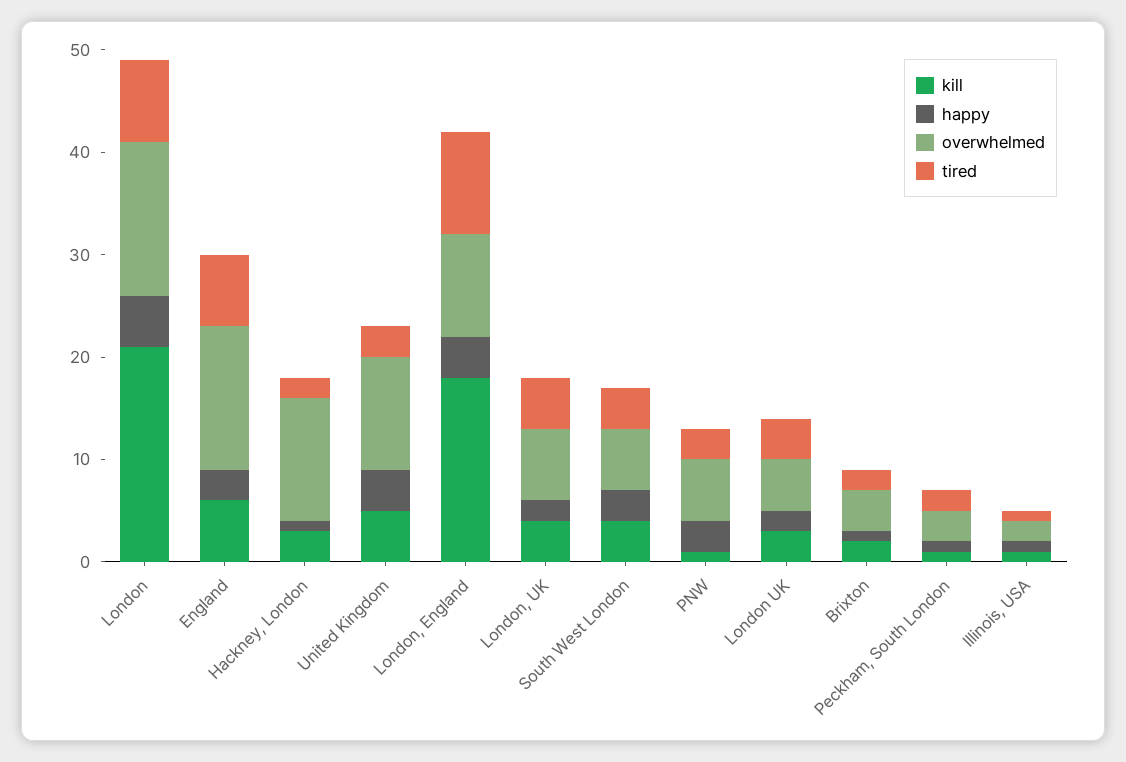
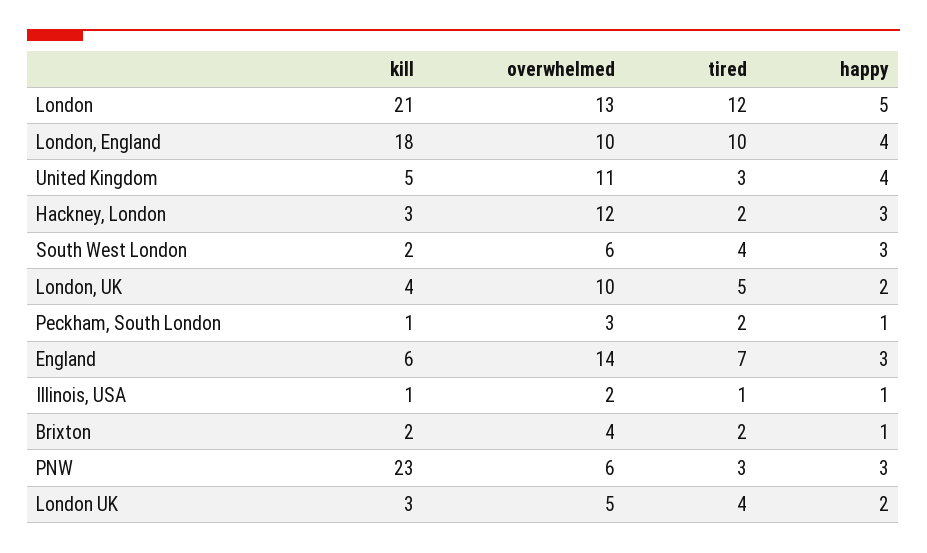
overwhelmed, London: 15 -> 13
tired, London: 8 -> 12
happy, Hackney, London: 1 -> 3
overwhelmed, London, UK: 7 -> 10
kill, South West London: 4 -> 2
kill, PNW: 1 -> 23

